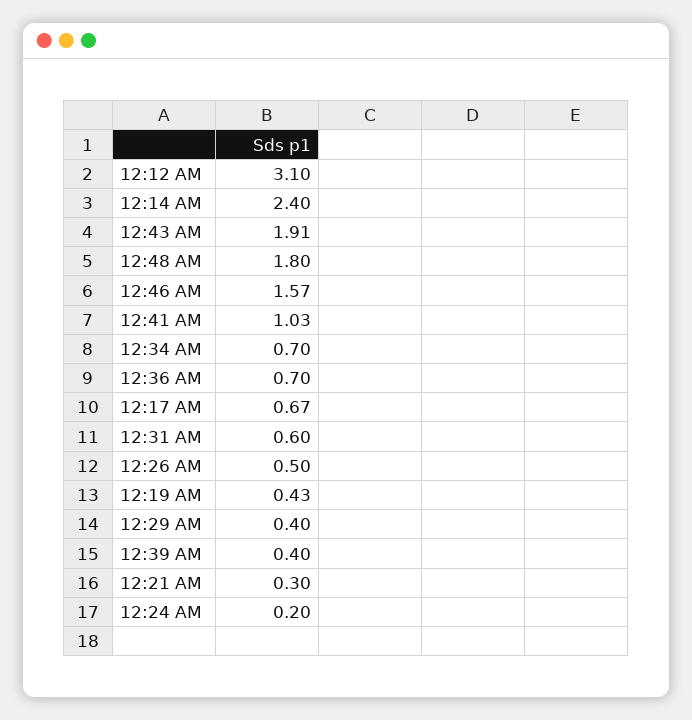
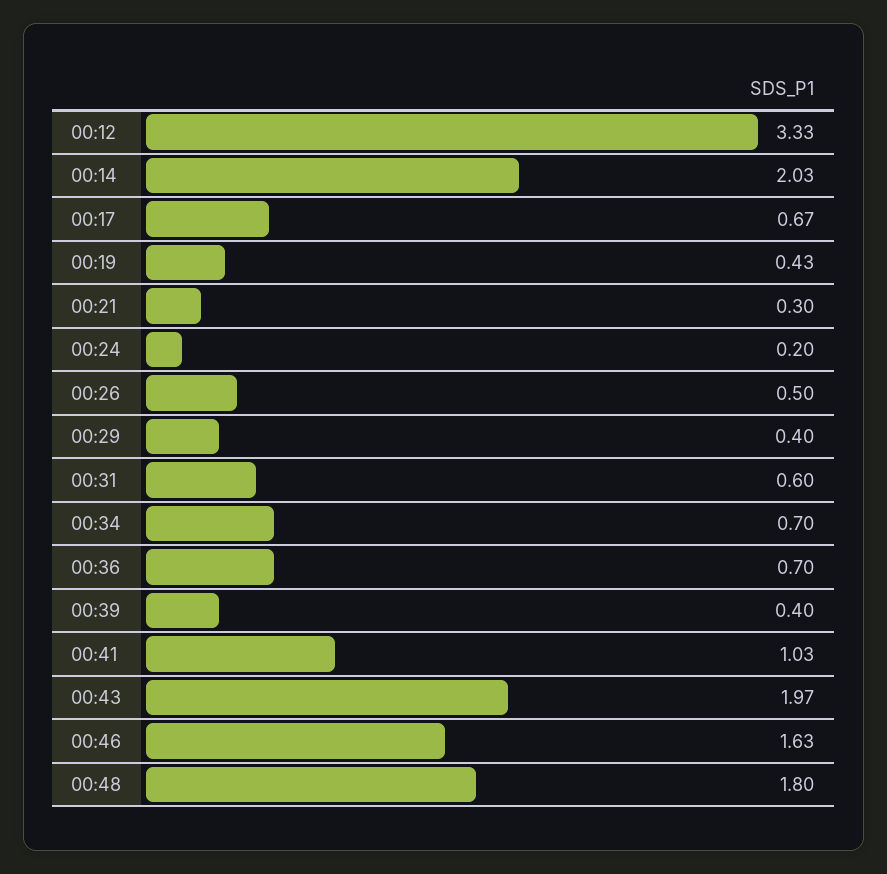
12:12 AM: 3.1 -> 3.33
12:14 AM: 2.4 -> 2.03
12:43 AM: 1.91 -> 1.97
12:46 AM: 1.57 -> 1.63

